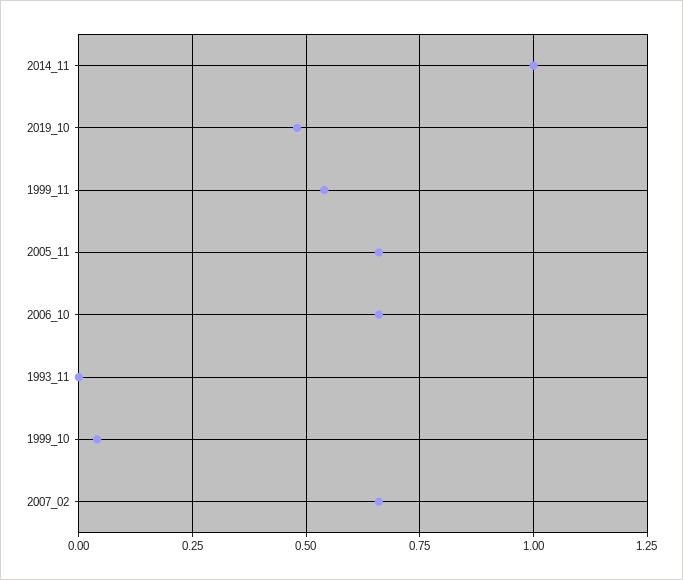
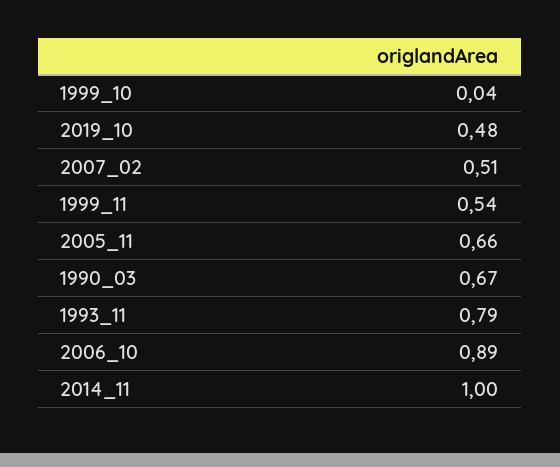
2006_10: 0.65 -> 0.89
1993_11: 0 -> 0.79
2007_02: 0.65 -> 0.51
1990_03: none -> 0.67

